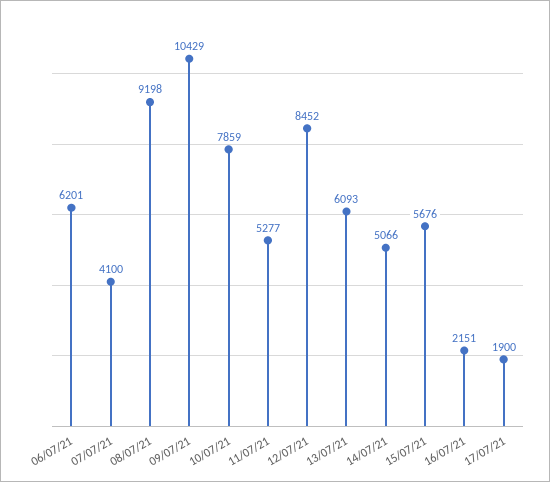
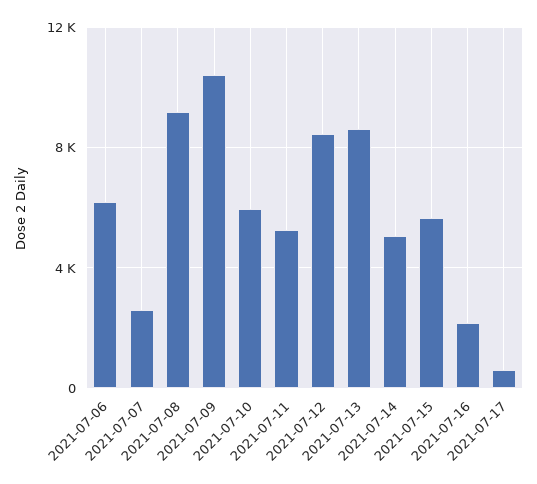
07/07/21: 4100 -> 2500
10/07/21: 7859 -> 6000
13/07/21: 6093 -> 8500
17/07/21: 1900 -> 500

